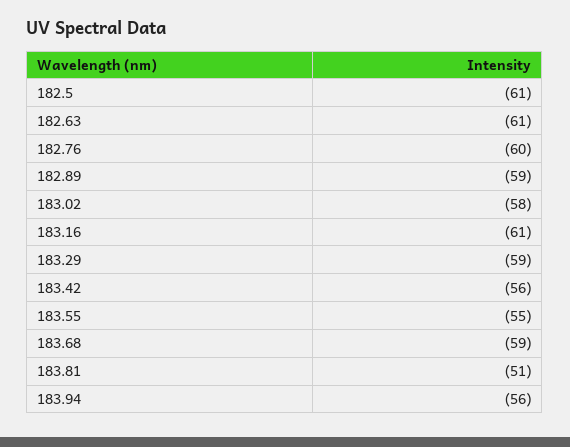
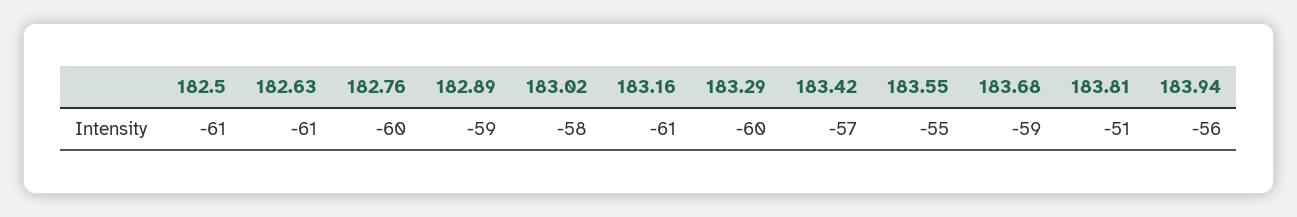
183.29: -59 -> -60
183.42: -56 -> -57

